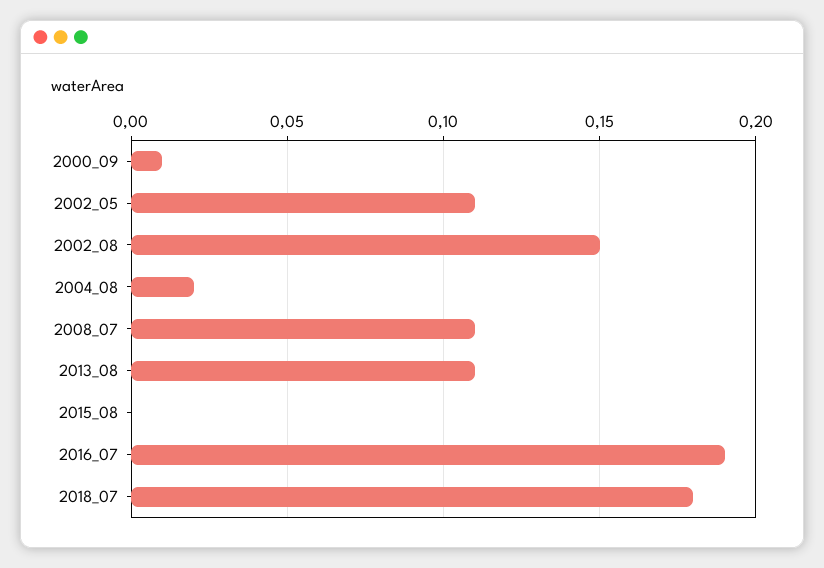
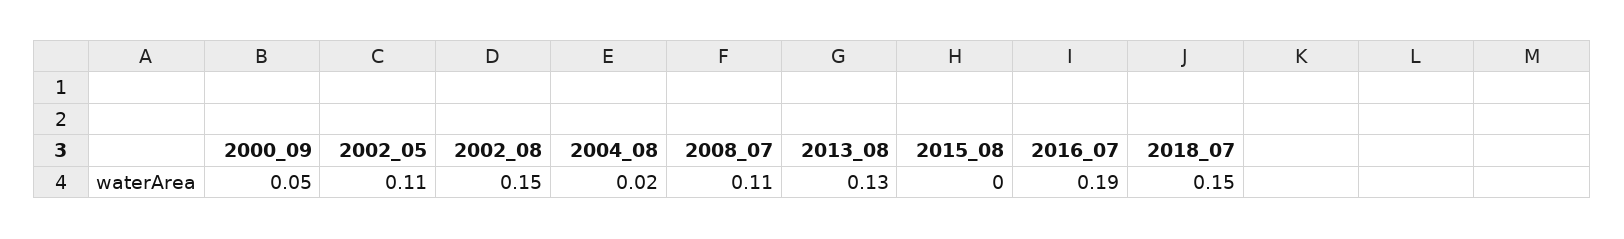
2000_09: 0.01 -> 0.05
2013_08: 0.11 -> 0.13
2018_07: 0.18 -> 0.15

